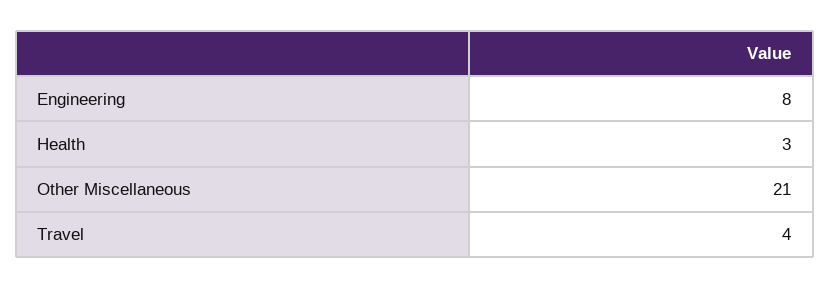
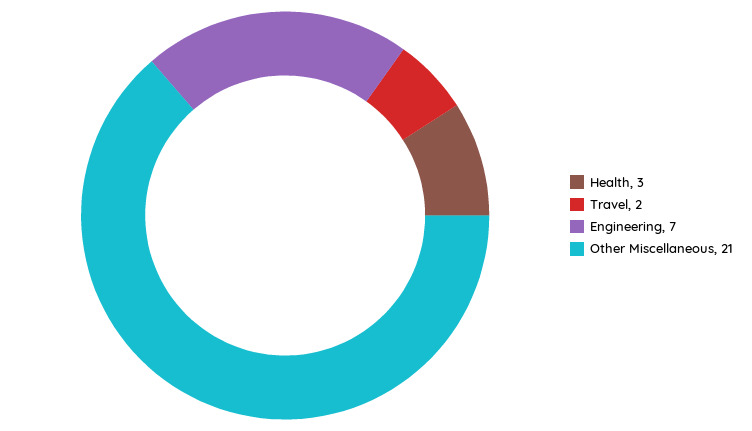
Engineering: 8 -> 7
Travel: 4 -> 2

